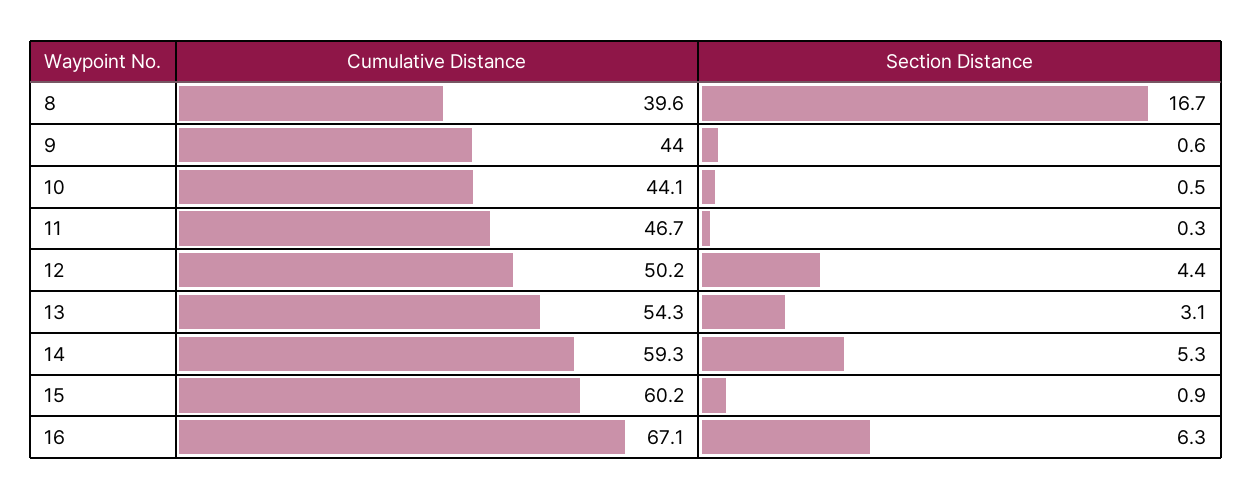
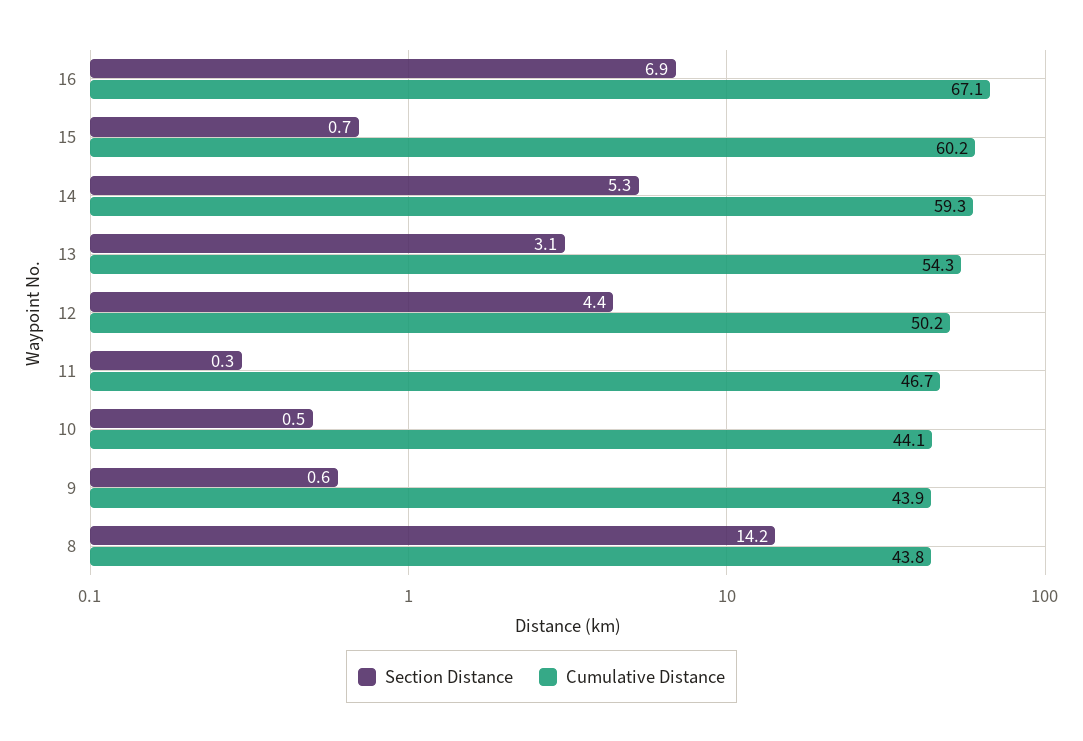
Cumulative Distance, 8: 39.6 -> 43.8
Section Distance, 8: 16.7 -> 14.2
Cumulative Distance, 9: 44 -> 43.9
Section Distance, 15: 0.9 -> 0.7
Section Distance, 16: 6.3 -> 6.9

